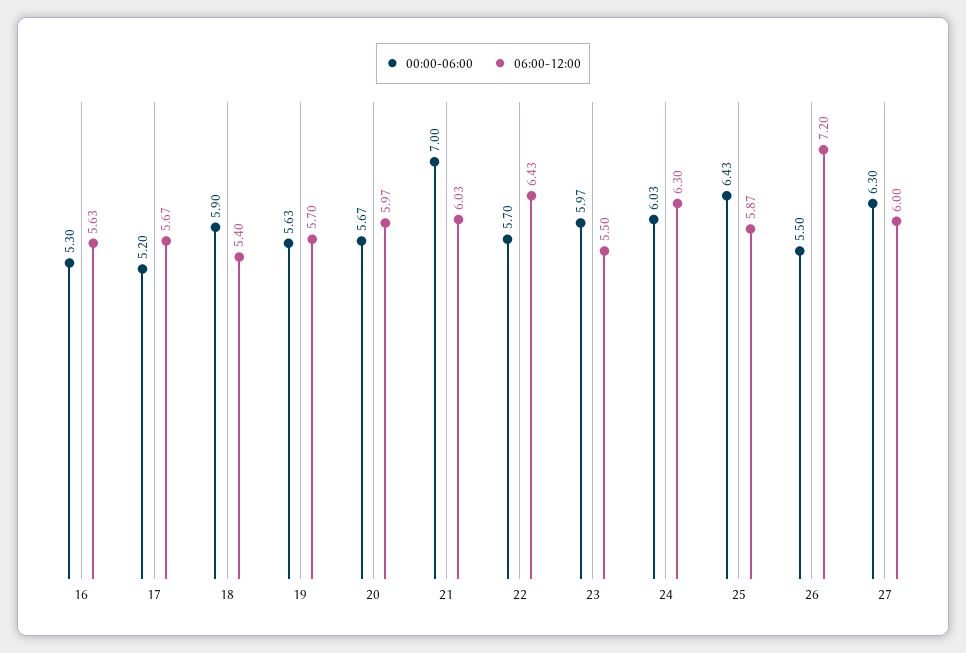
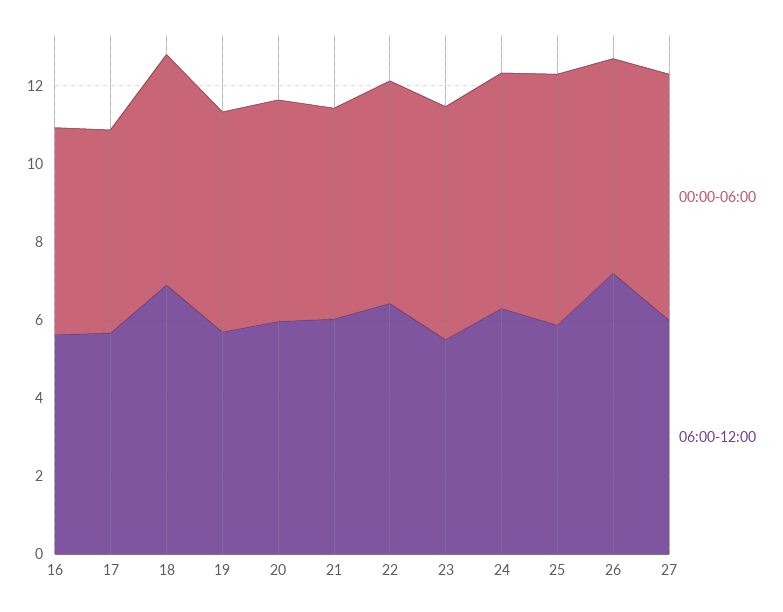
06:00-12:00, 18: 5.4 -> 7
00:00-06:00, 21: 7 -> 5.5

